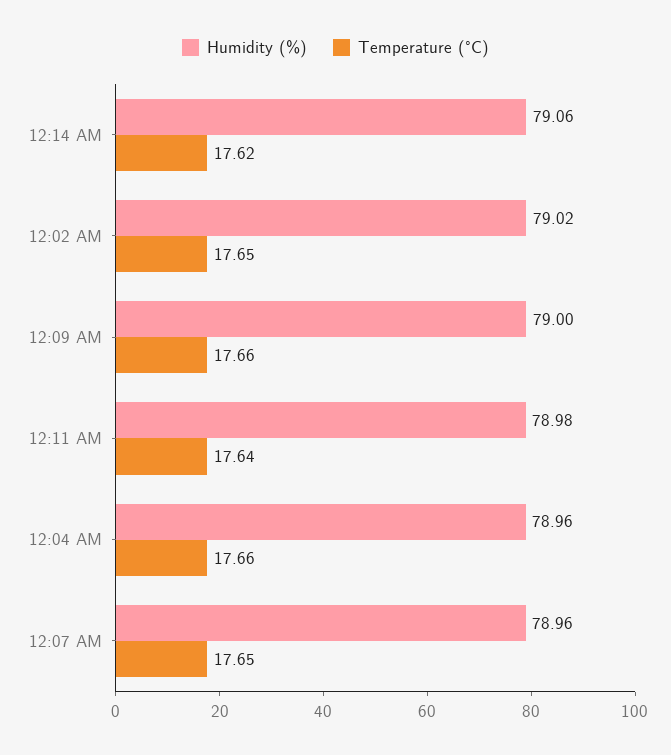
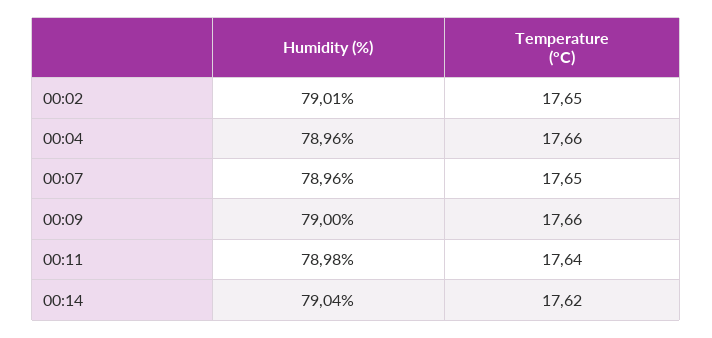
Humidity (%), 12:14 AM: 79.06 -> 79.04
Humidity (%), 12:02 AM: 79.02 -> 79.01

